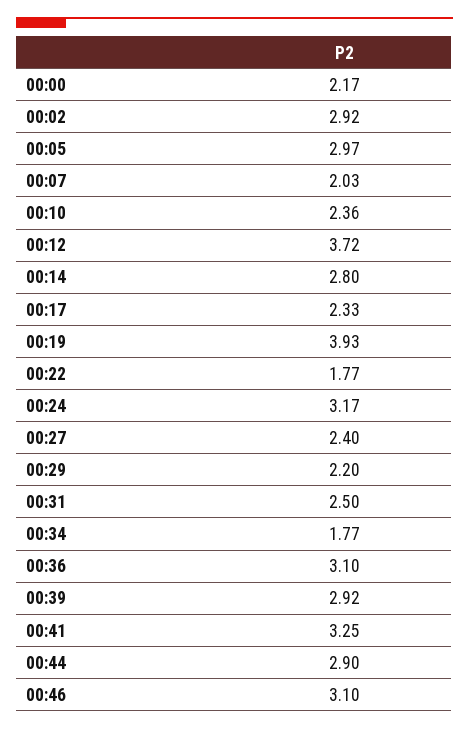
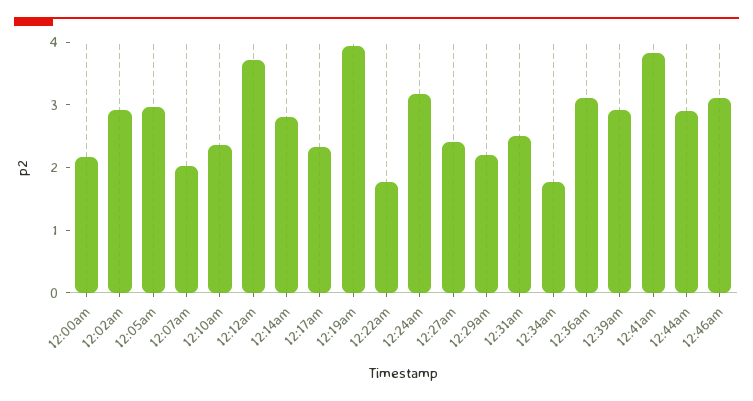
00:41: 3.25 -> 3.8

